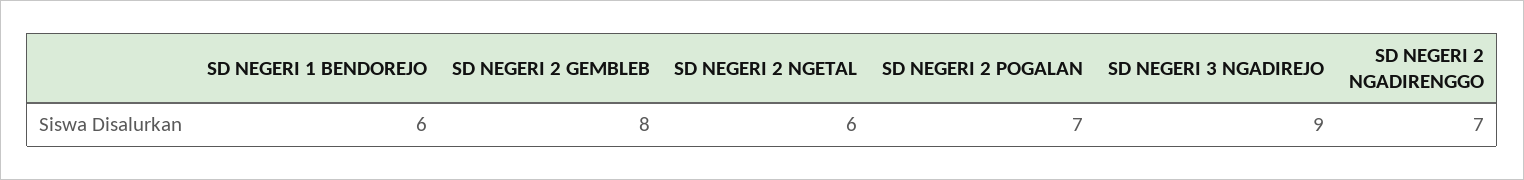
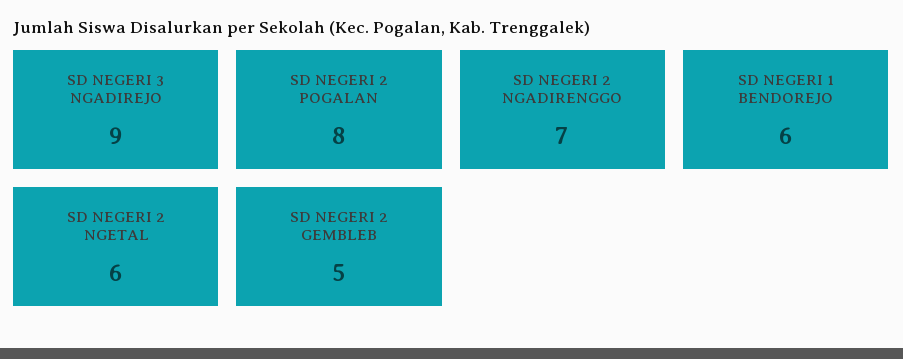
SD NEGERI 2 GEMBLEB: 8 -> 5
SD NEGERI 2 POGALAN: 7 -> 8

